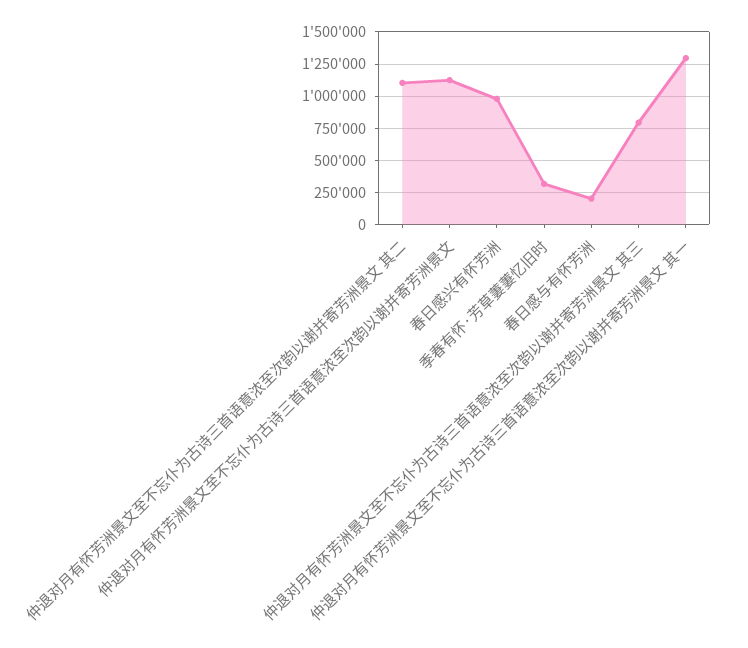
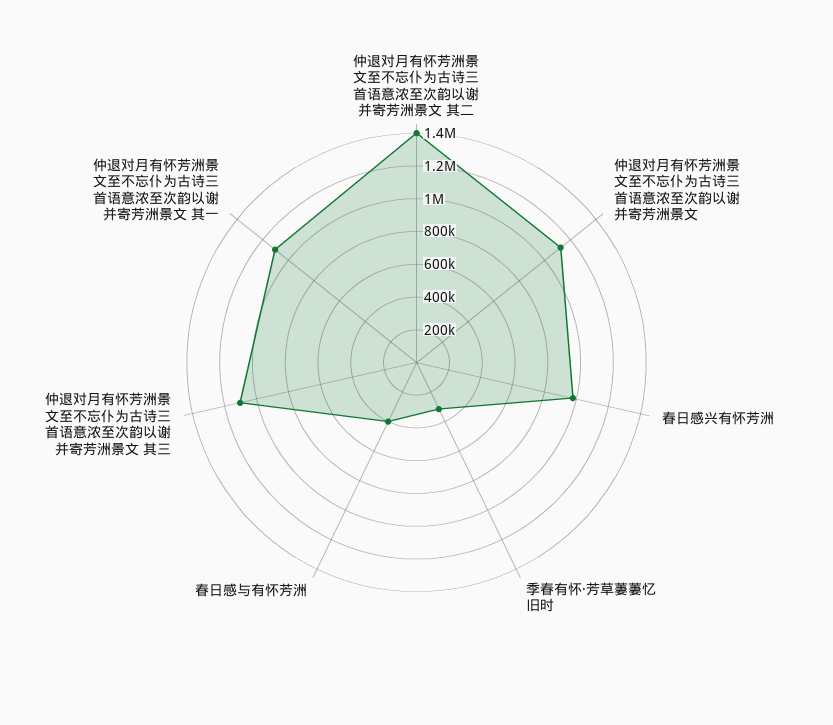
仲退对月有怀芳洲景文至不忘仆为古诗三首语意浓至次韵以谢并寄芳洲景文 其二: 1100000 -> 1400000
春日感与有怀芳洲: 200000 -> 400000
仲退对月有怀芳洲景文至不忘仆为古诗三首语意浓至次韵以谢并寄芳洲景文 其三: 800000 -> 1100000
仲退对月有怀芳洲景文至不忘仆为古诗三首语意浓至次韵以谢并寄芳洲景文 其一: 1300000 -> 1100000

